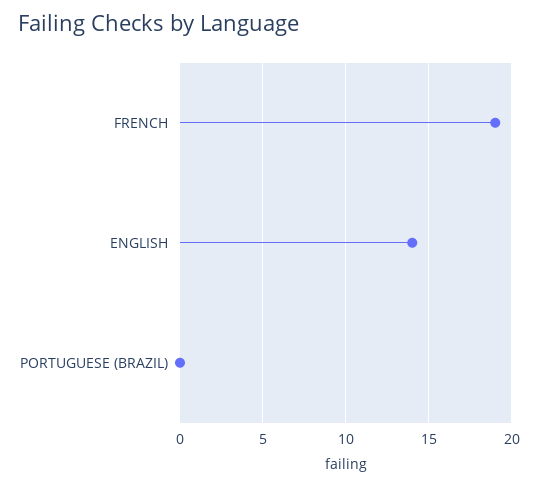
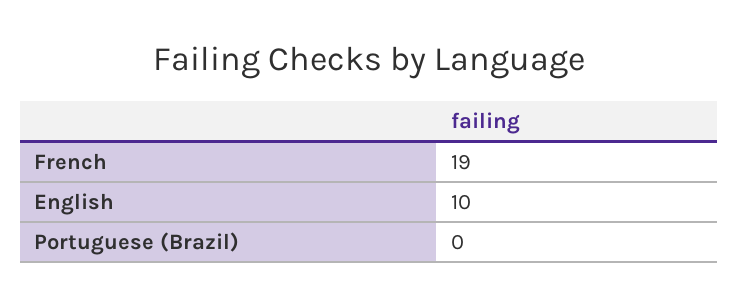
ENGLISH: 14 -> 10

